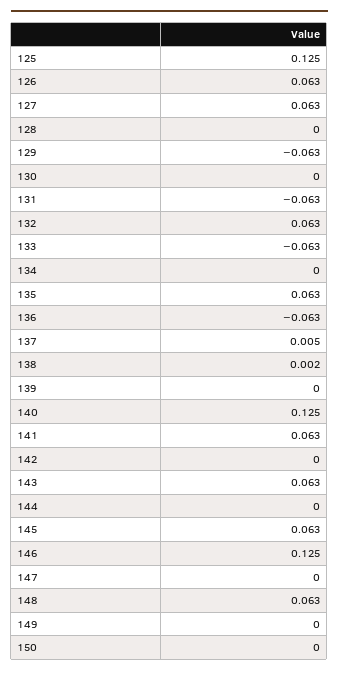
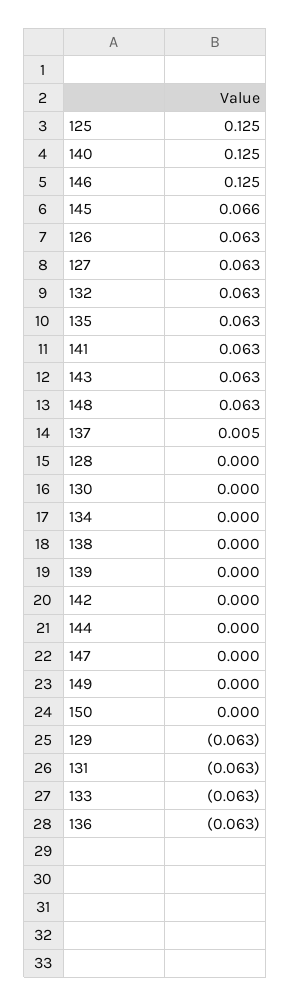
138: 0.002 -> 0
145: 0.063 -> 0.066

